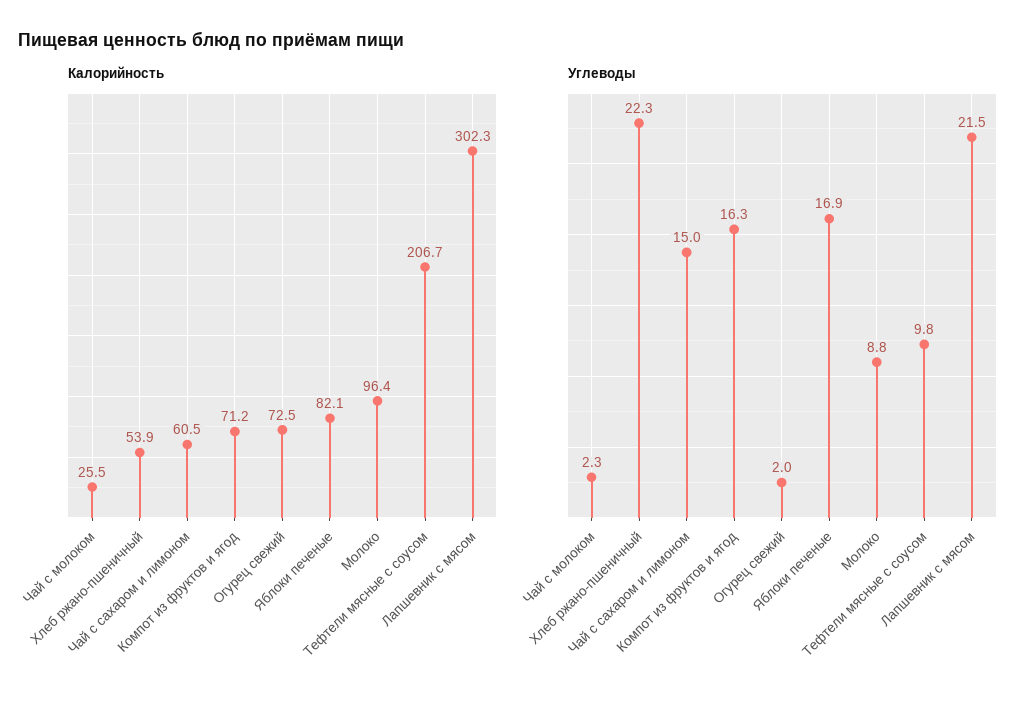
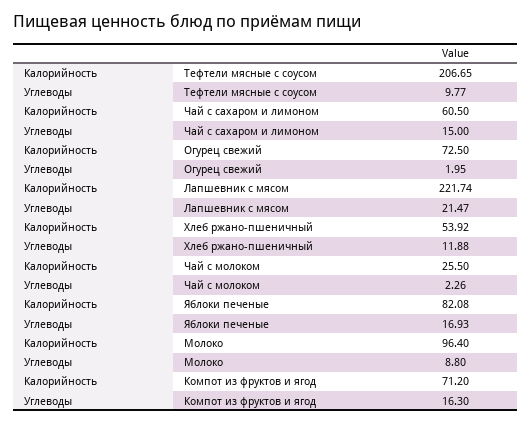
Калорийность, Лапшевник с мясом: 302.3 -> 221.74
Углеводы, Хлеб ржано-пшеничный: 22.3 -> 11.88

